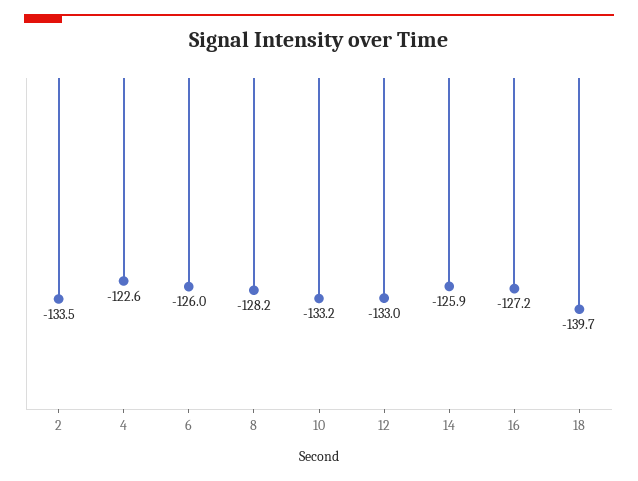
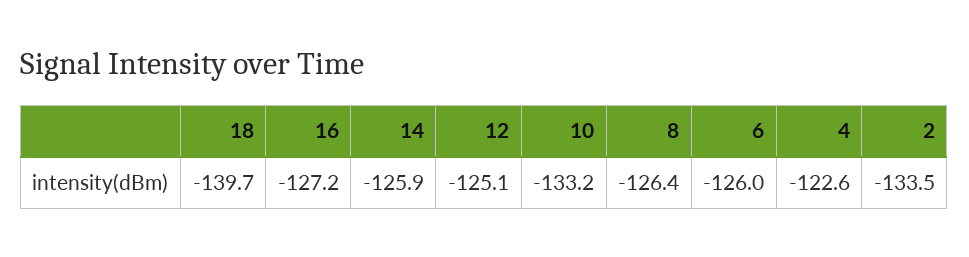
8: -128.2 -> -126.4
12: -133 -> -125.1

